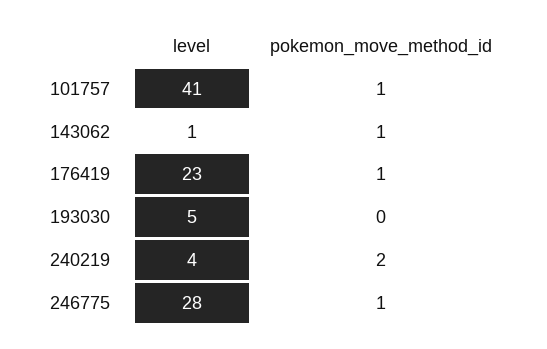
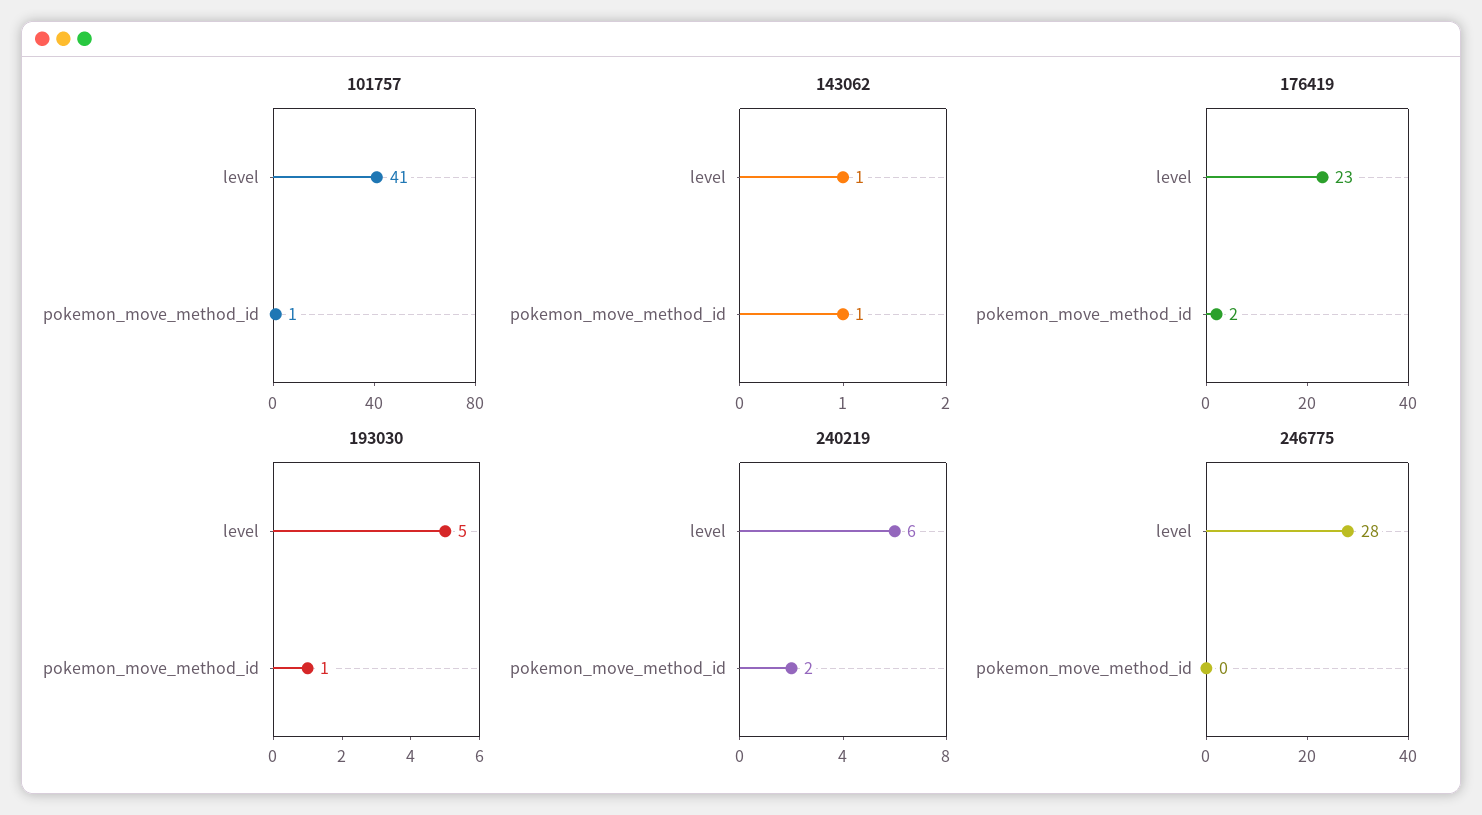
176419, pokemon_move_method_id: 1 -> 2
193030, pokemon_move_method_id: 0 -> 1
240219, level: 4 -> 6
246775, pokemon_move_method_id: 1 -> 0

